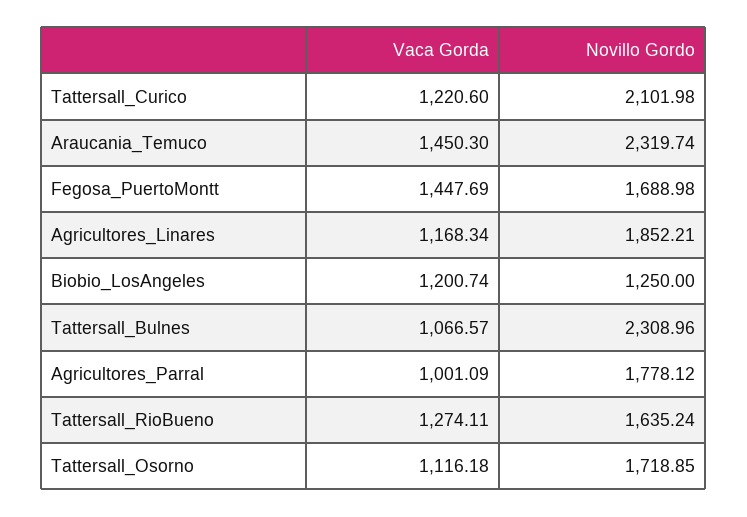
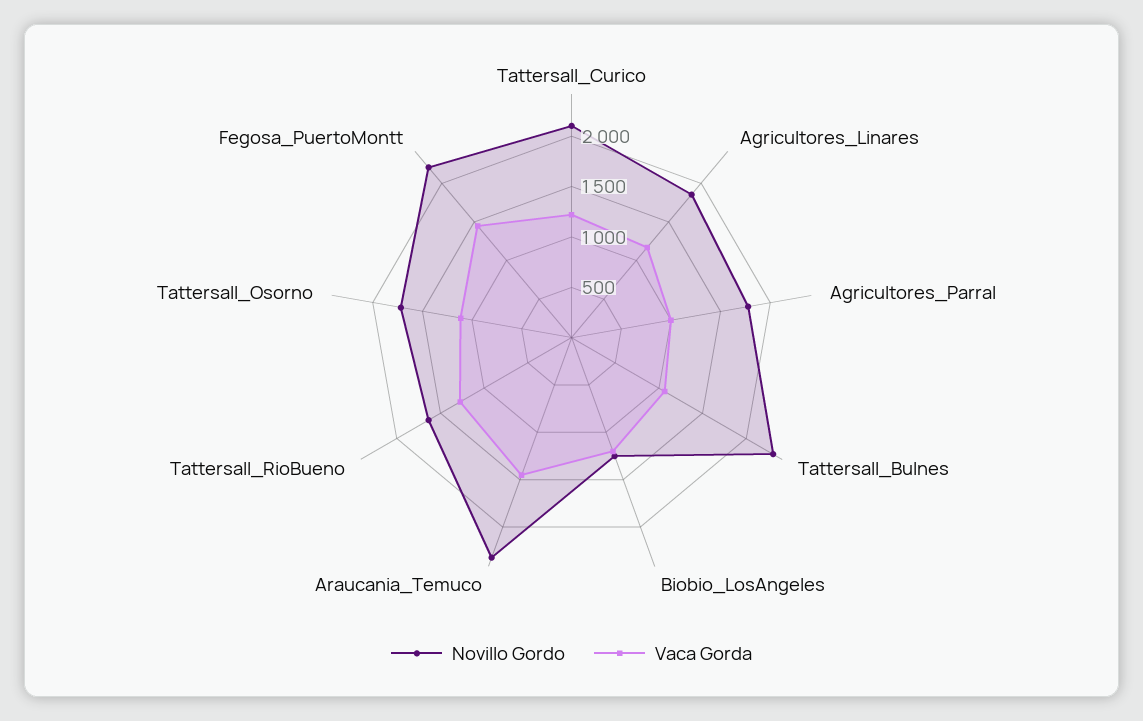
Novillo Gordo, Fegosa_PuertoMontt: 1688.98 -> 2200

